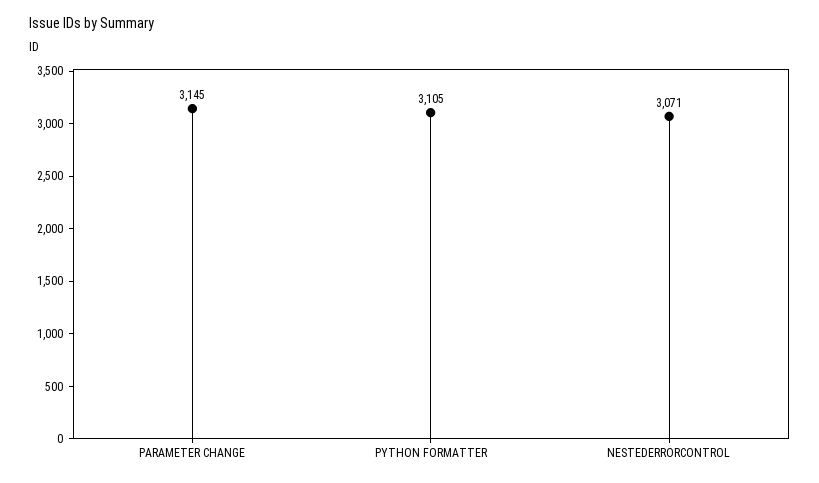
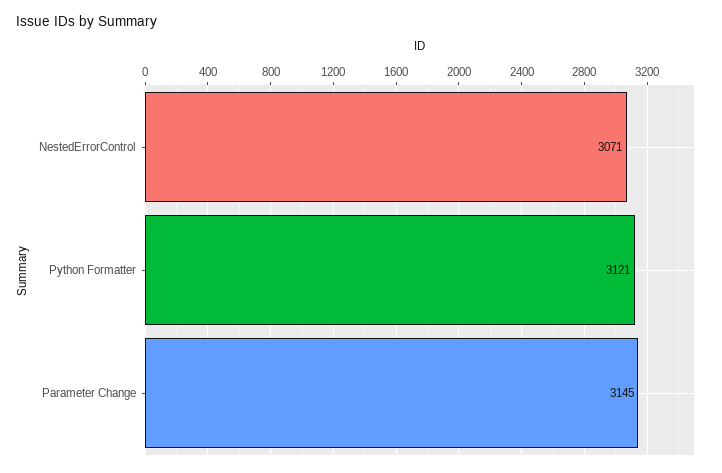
PYTHON FORMATTER: 3105 -> 3121

